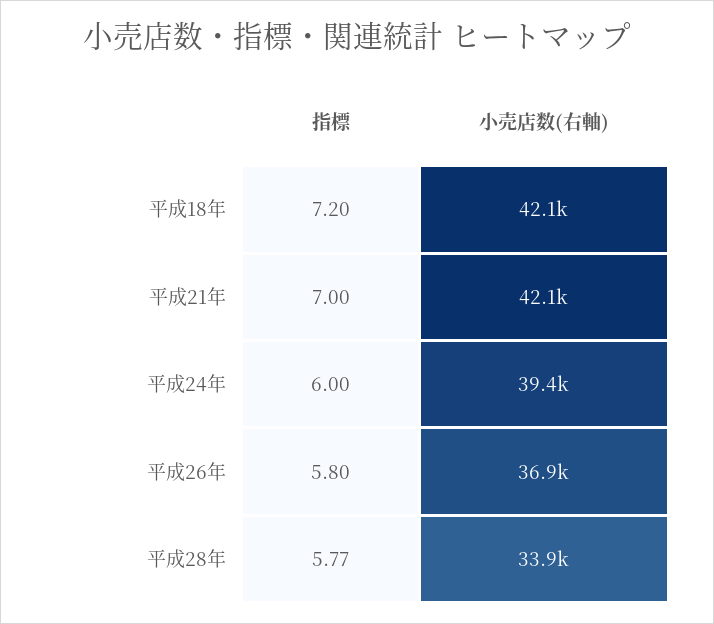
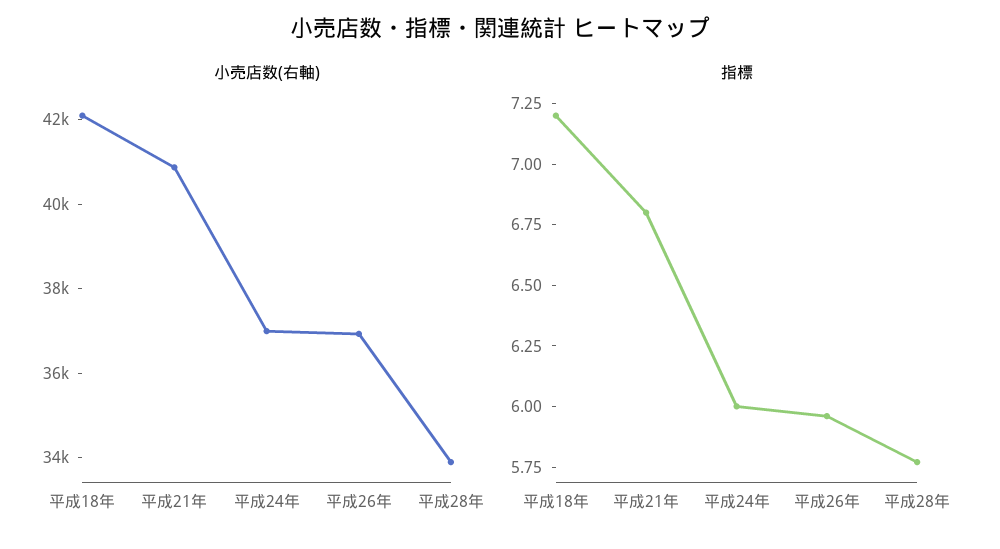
指標, 平成21年: 7 -> 6.8
小売店数(右軸), 平成21年: 42100 -> 41000
小売店数(右軸), 平成24年: 39400 -> 37000
指標, 平成26年: 5.8 -> 5.95

